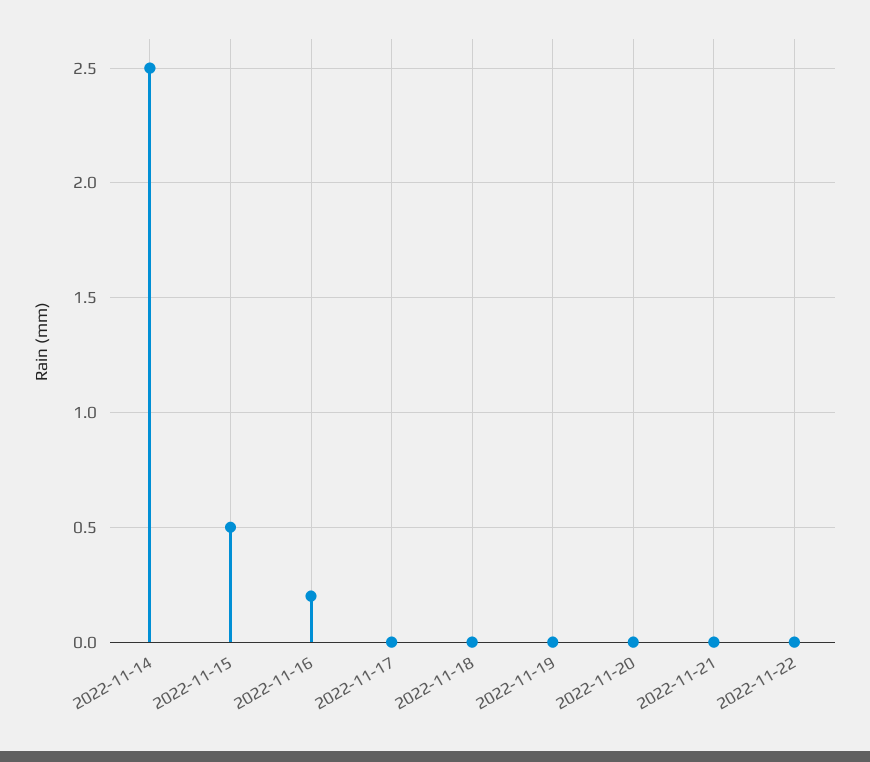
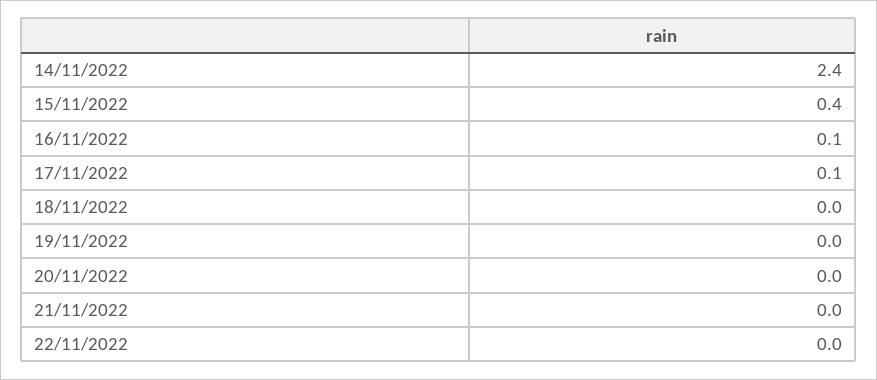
2022-11-14: 2.5 -> 2.4
2022-11-15: 0.5 -> 0.4
2022-11-16: 0.2 -> 0.1
2022-11-17: 0 -> 0.1

